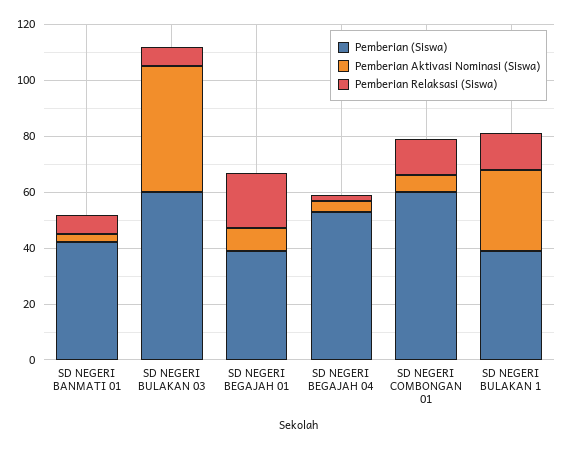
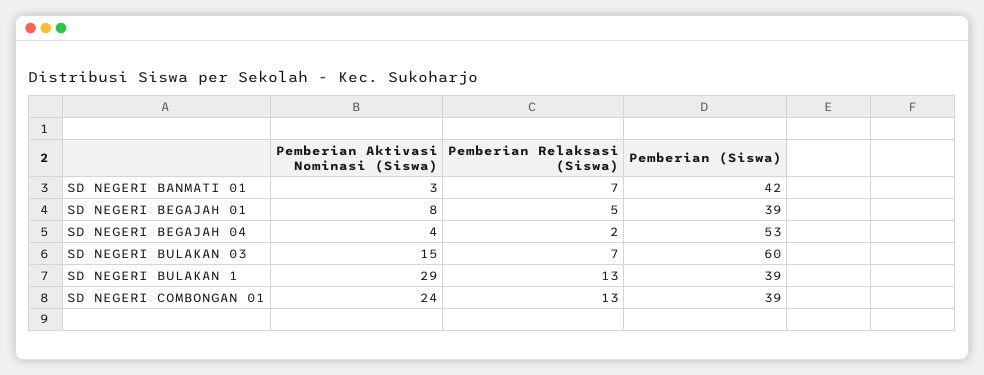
Pemberian Aktivasi Nominasi (Siswa), SD NEGERI BULAKAN 03: 45 -> 15
Pemberian Relaksasi (Siswa), SD NEGERI BEGAJAH 01: 20 -> 5
Pemberian (Siswa), SD NEGERI COMBONGAN 01: 60 -> 39
Pemberian Aktivasi Nominasi (Siswa), SD NEGERI COMBONGAN 01: 5 -> 24

